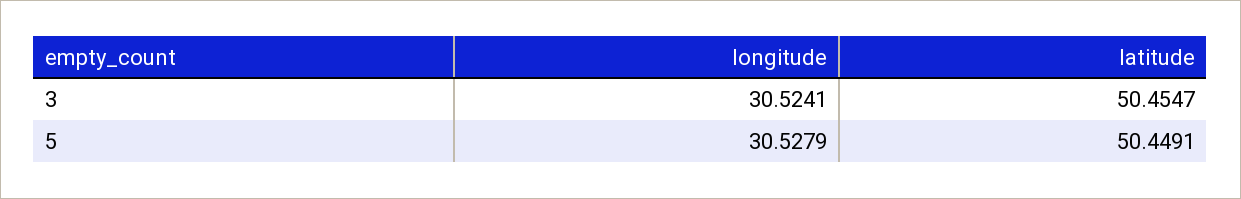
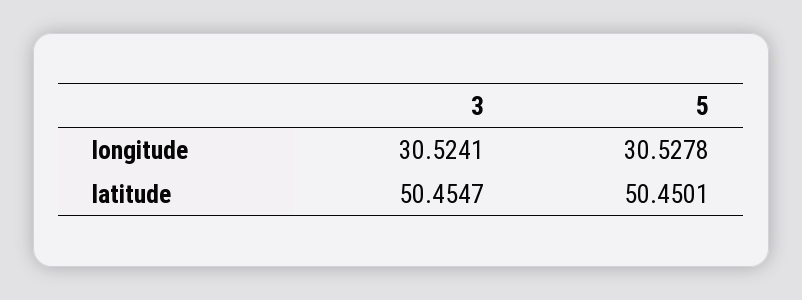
longitude, 5: 30.5279 -> 30.5278
latitude, 5: 50.4491 -> 50.4501

